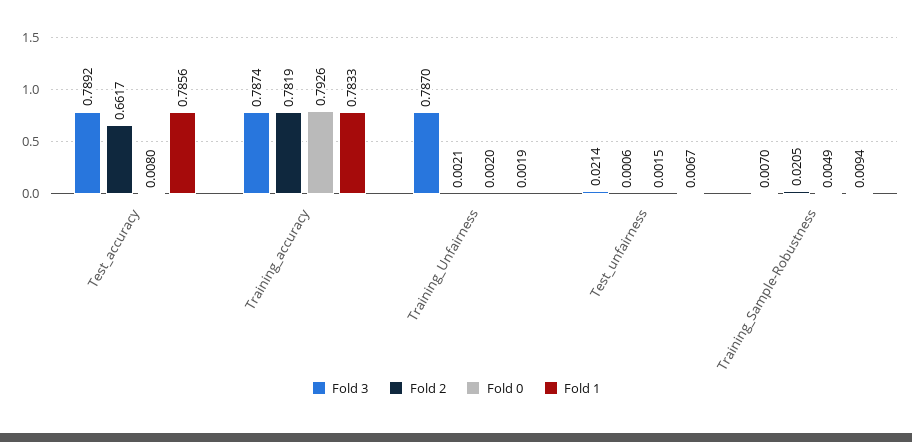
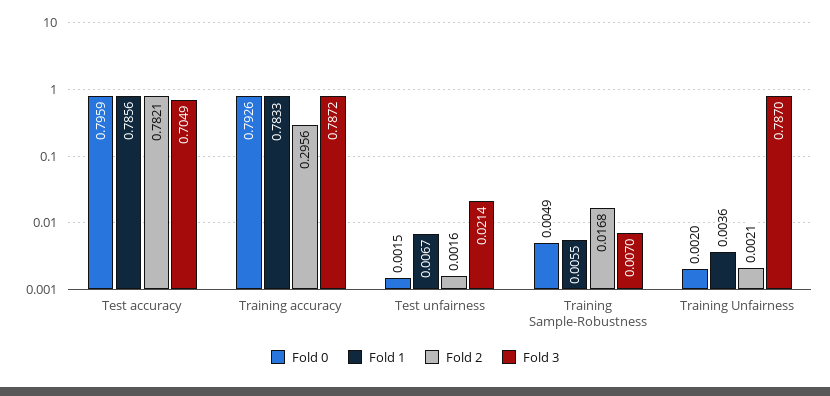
Fold 3, Test_accuracy: 0.7892 -> 0.7049
Fold 2, Test_accuracy: 0.6617 -> 0.7821
Fold 0, Test_accuracy: 0.008 -> 0.7959
Fold 3, Training_accuracy: 0.7874 -> 0.7872
Fold 2, Training_accuracy: 0.7819 -> 0.2956
Fold 1, Training_Unfairness: 0.0019 -> 0.0036
Fold 2, Test_unfairness: 0.0006 -> 0.0016
Fold 2, Training_Sample-Robustness: 0.0205 -> 0.0168
Fold 1, Training_Sample-Robustness: 0.0094 -> 0.0055

